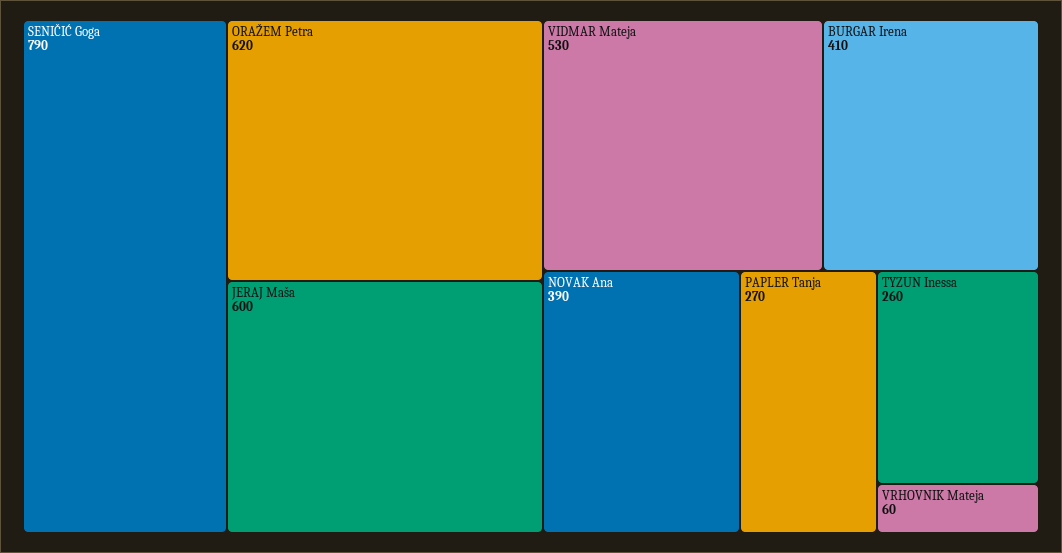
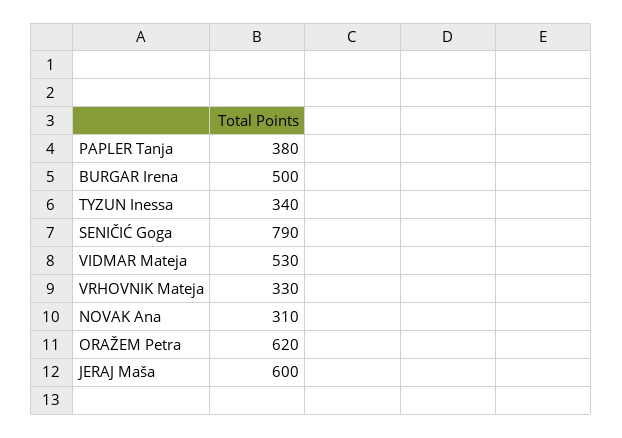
BURGAR Irena: 410 -> 500
NOVAK Ana: 390 -> 310
PAPLER Tanja: 270 -> 380
TYZUN Inessa: 260 -> 340
VRHOVNIK Mateja: 60 -> 330

